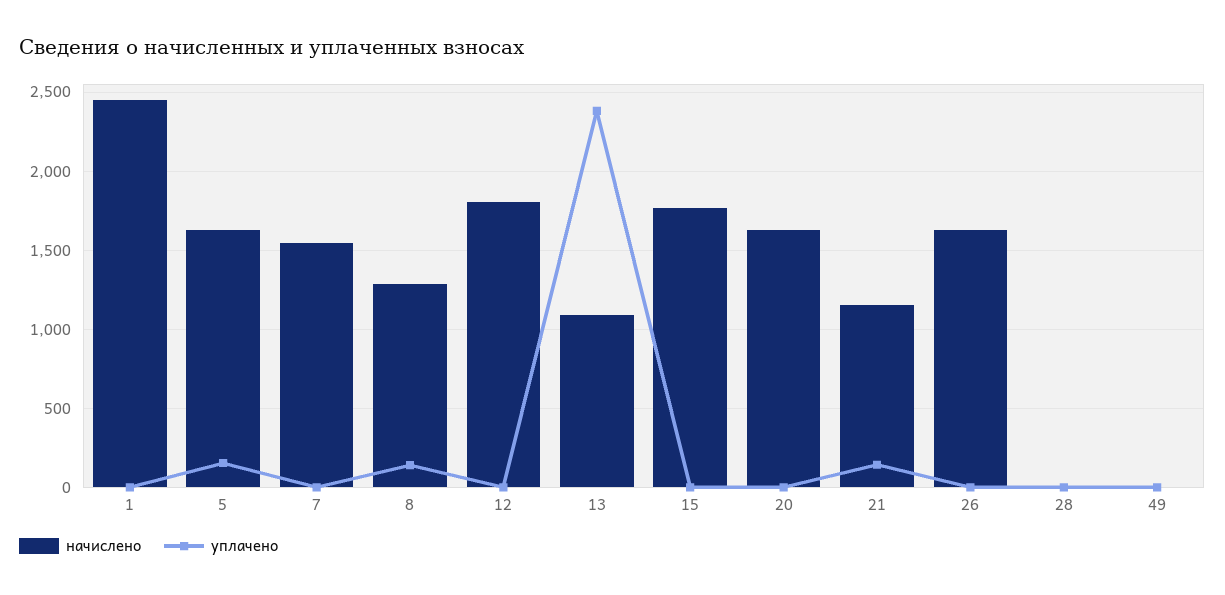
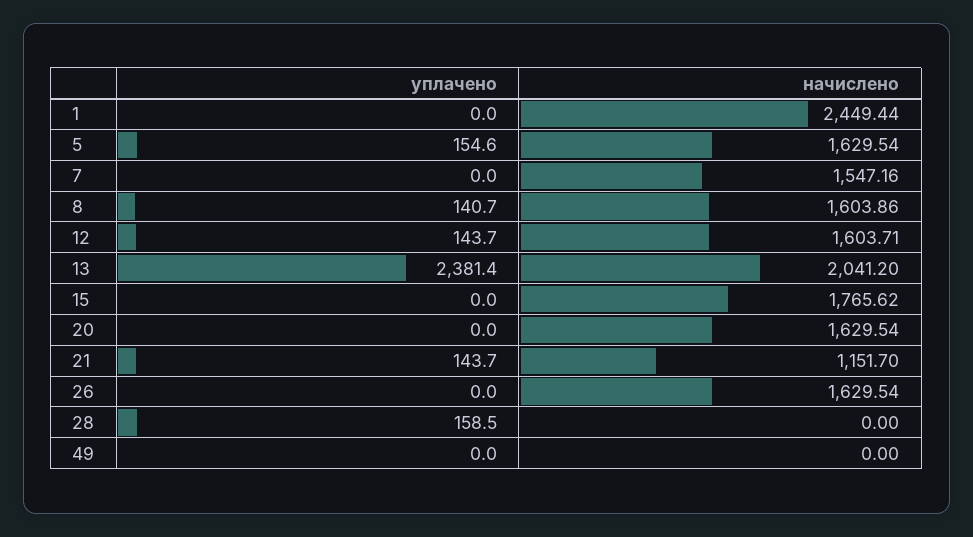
начислено, 8: 1300 -> 1603.86
начислено, 12: 1800 -> 1603.71
уплачено, 12: 0 -> 143.7
начислено, 13: 1100 -> 2041.2
уплачено, 28: 0 -> 158.5

